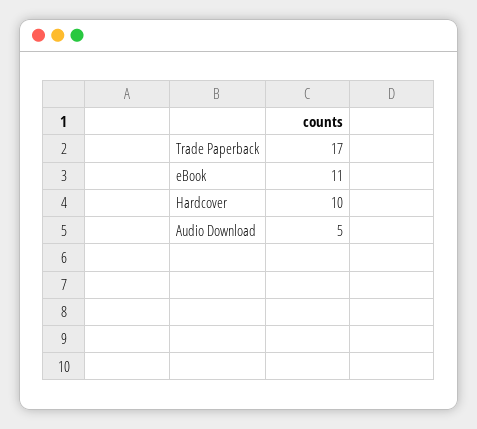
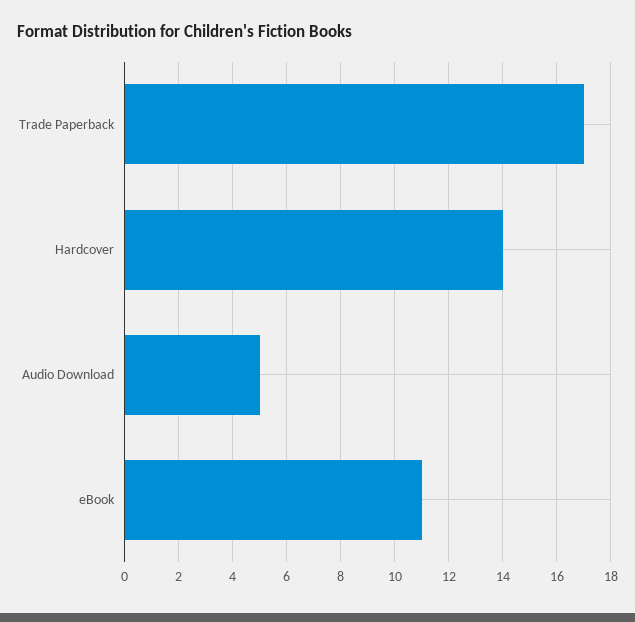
Hardcover: 10 -> 14

